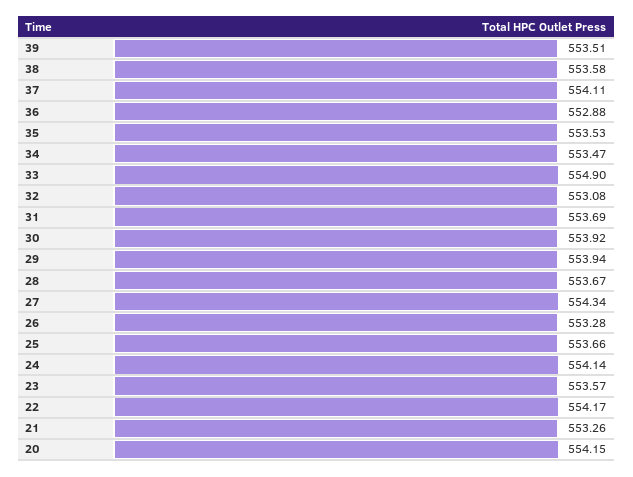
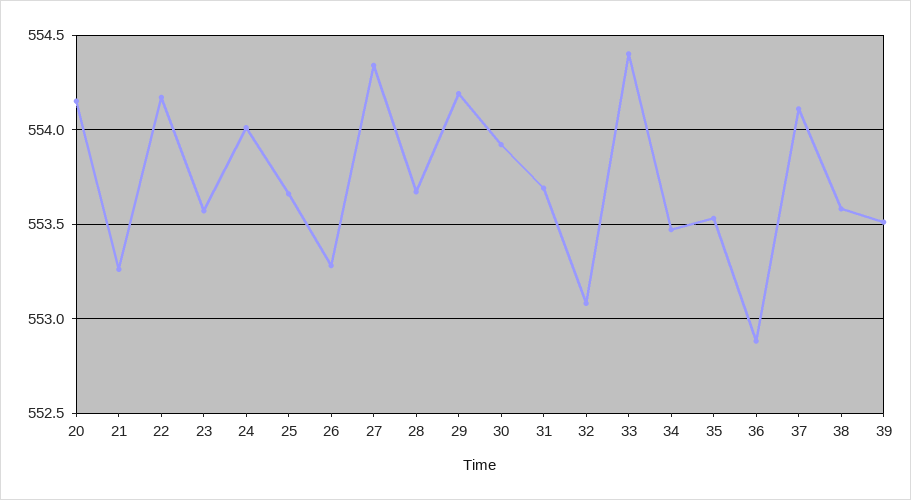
33: 554.9 -> 554.4
29: 553.94 -> 554.2
24: 554.14 -> 554

